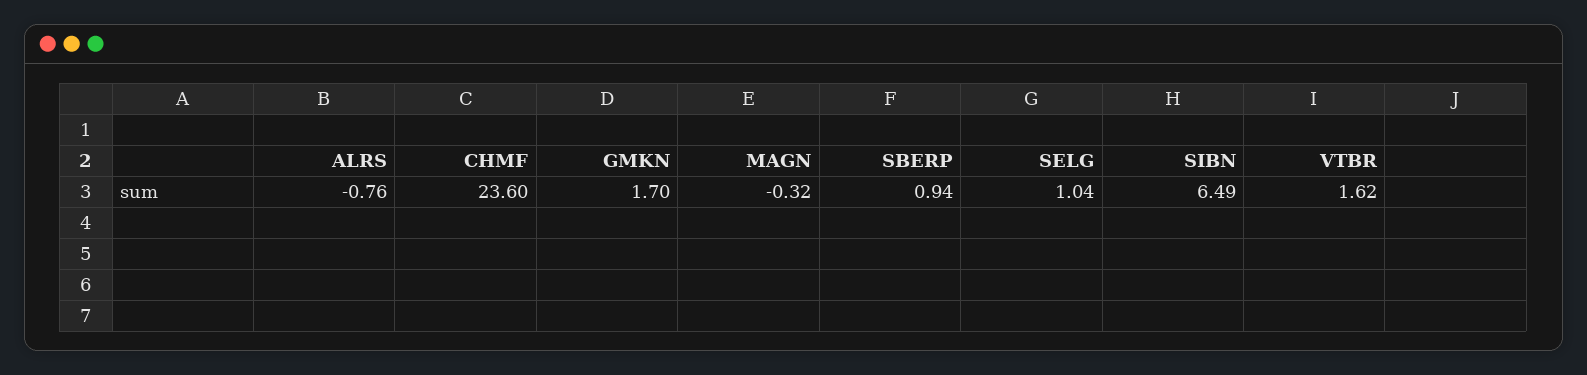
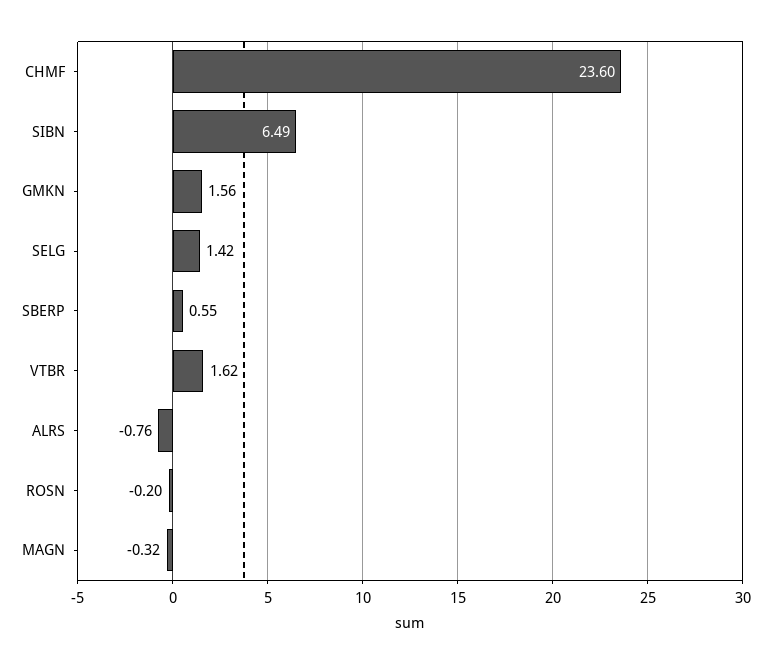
GMKN: 1.7 -> 1.56
SBERP: 0.94 -> 0.55
SELG: 1.04 -> 1.42
ROSN: none -> -0.2

